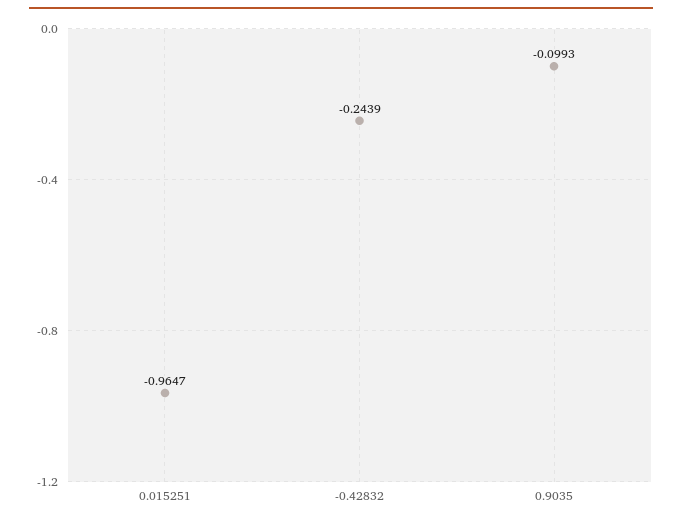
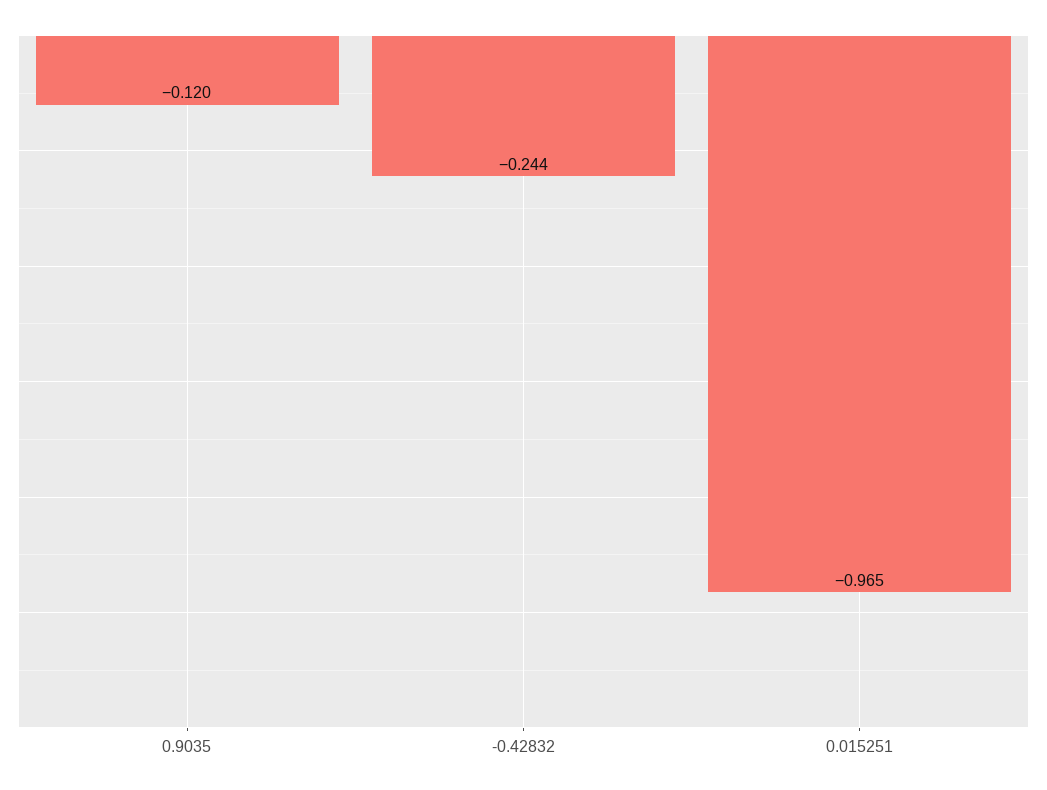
0.9035: -0.0993 -> -0.12

